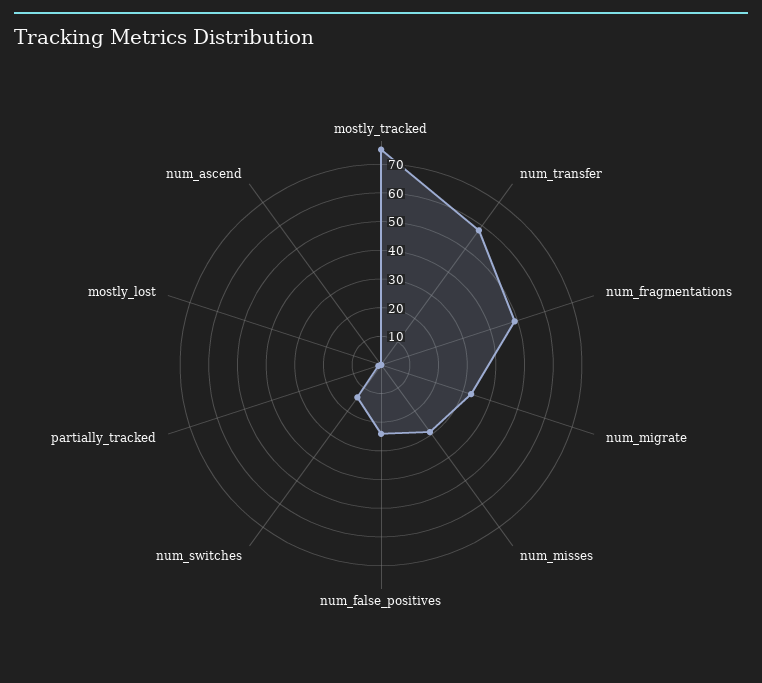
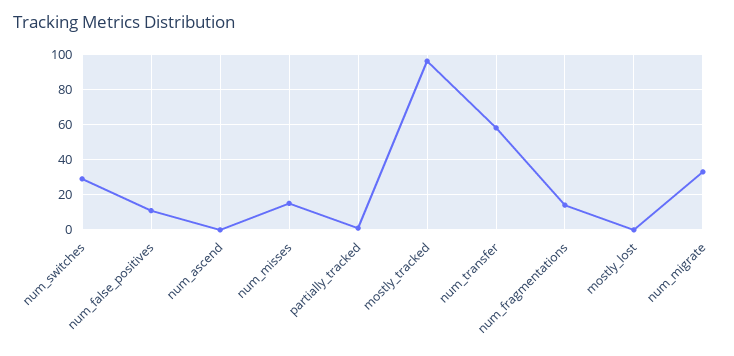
mostly_tracked: 75 -> 95
num_fragmentations: 50 -> 15
num_misses: 30 -> 15
num_false_positives: 25 -> 10
num_switches: 15 -> 30

